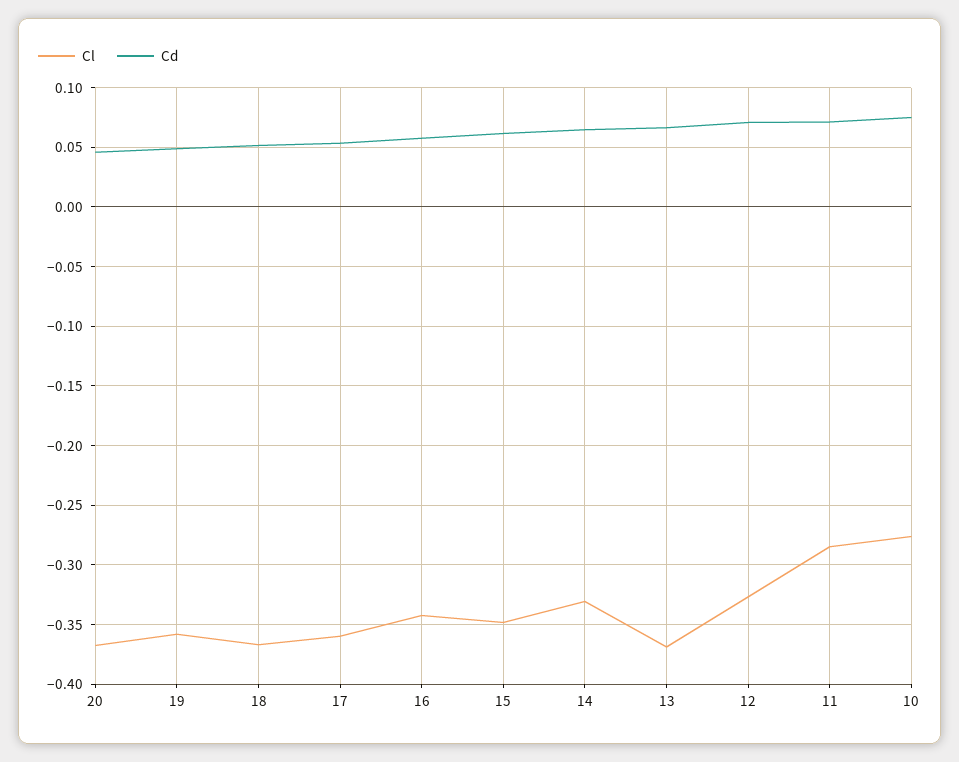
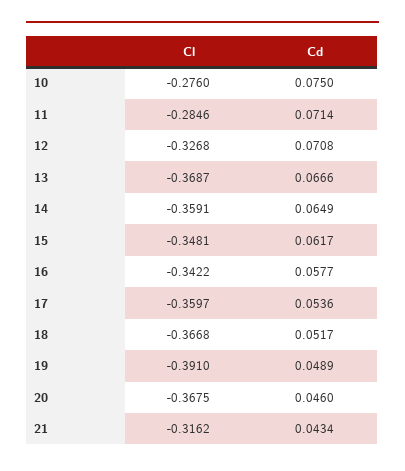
Cl, 19: -0.36 -> -0.391
Cl, 14: -0.33 -> -0.3591
Cl, 21: none -> -0.3162
Cd, 21: none -> 0.0434

